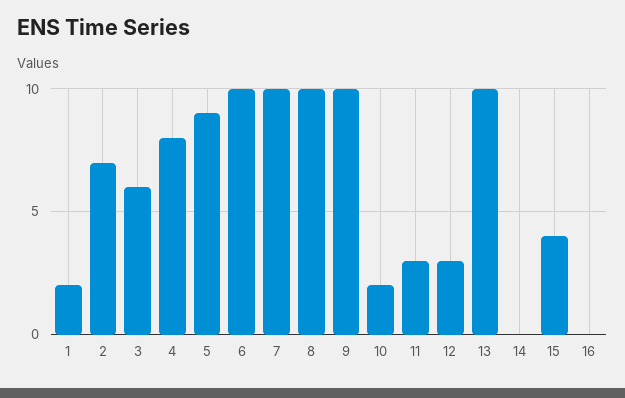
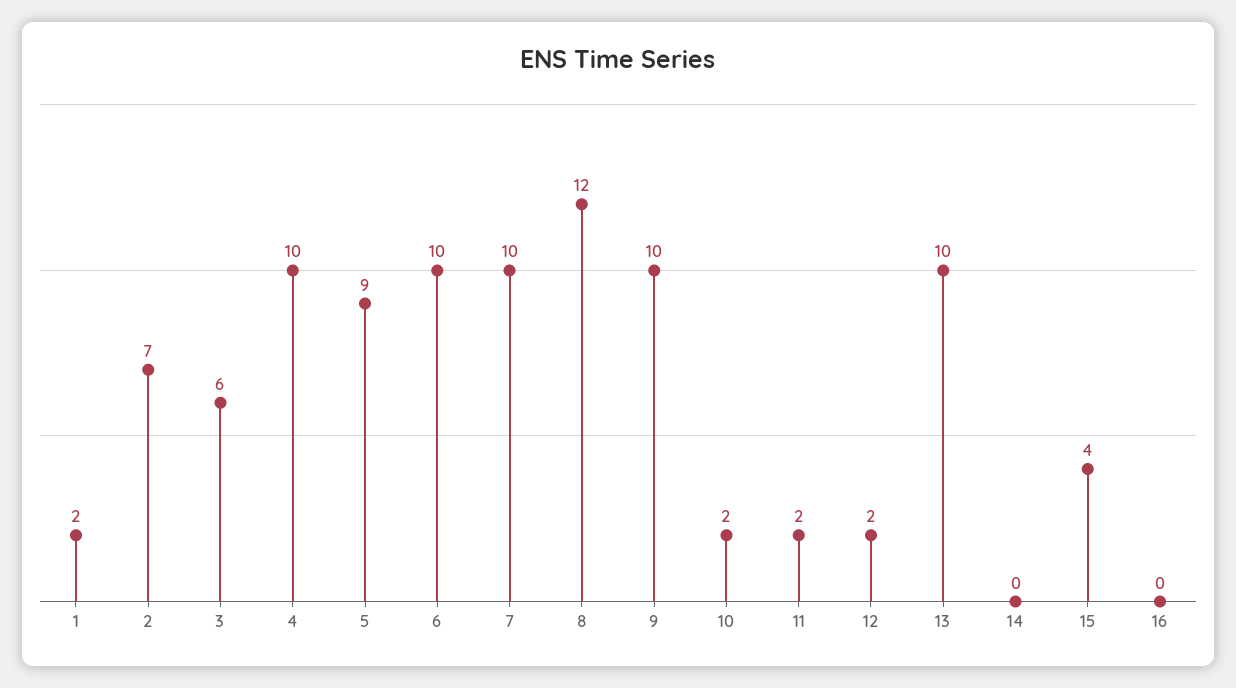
4: 8 -> 10
8: 10 -> 12
11: 3 -> 2
12: 3 -> 2

